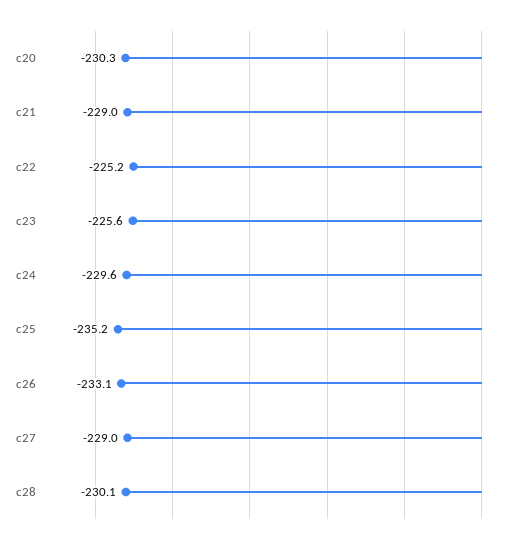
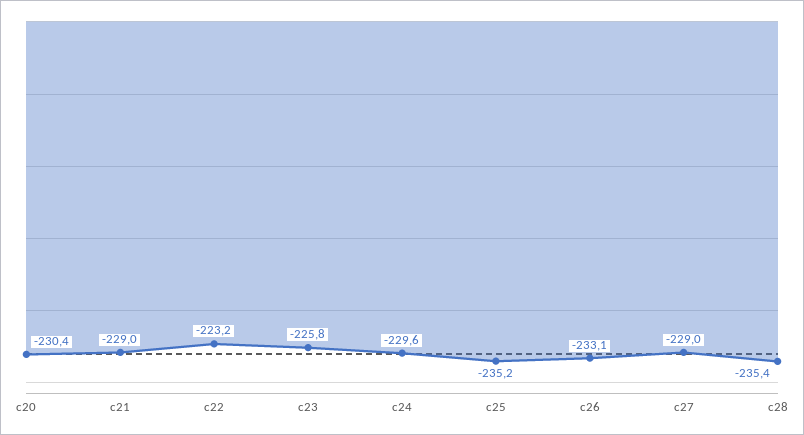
c20: -230.3 -> -230.4
c22: -225.2 -> -223.2
c23: -225.6 -> -225.8
c28: -230.1 -> -235.4

